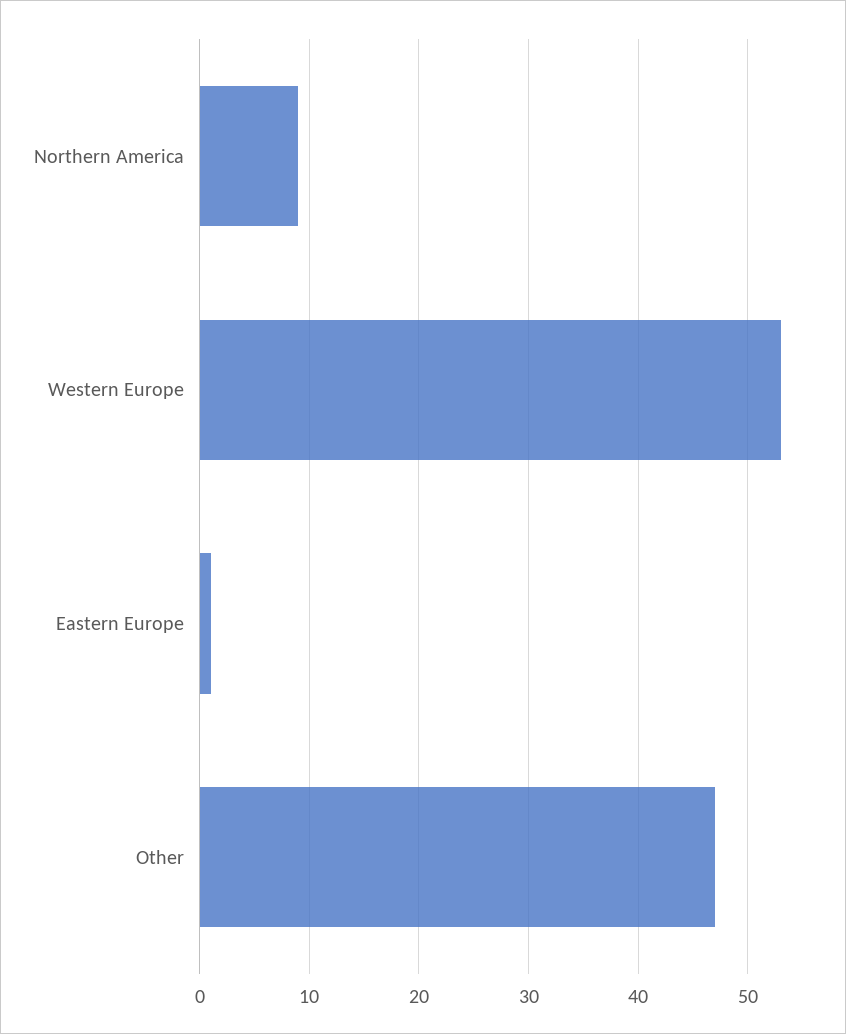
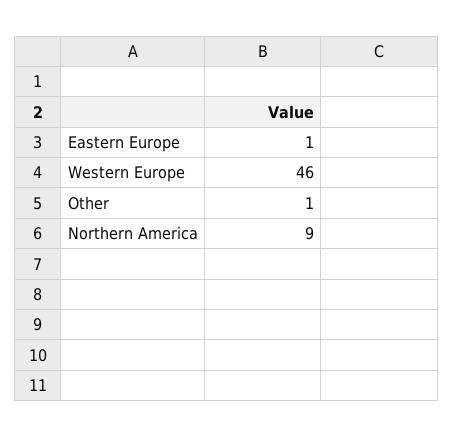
Western Europe: 53 -> 46
Other: 47 -> 1

